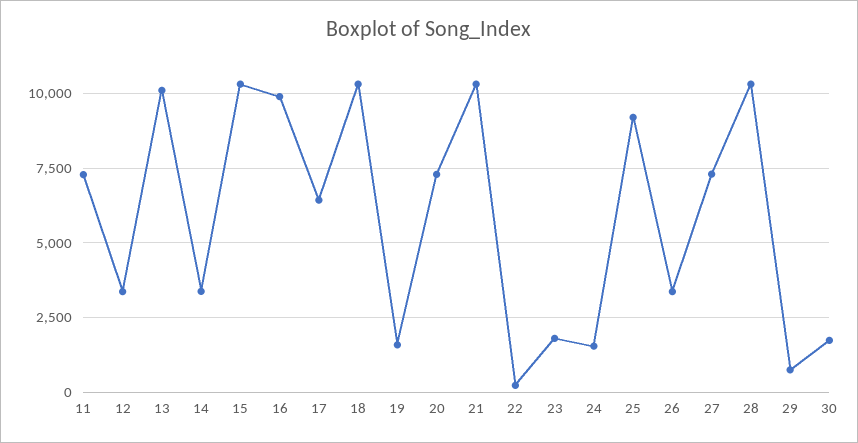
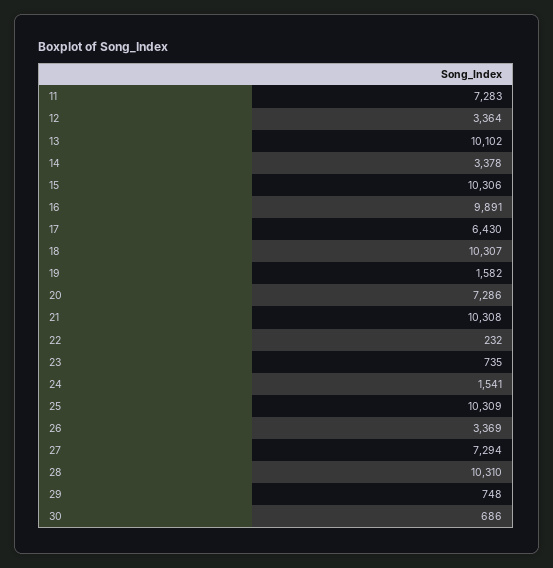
23: 1750 -> 735
25: 9250 -> 10309
30: 1750 -> 686

